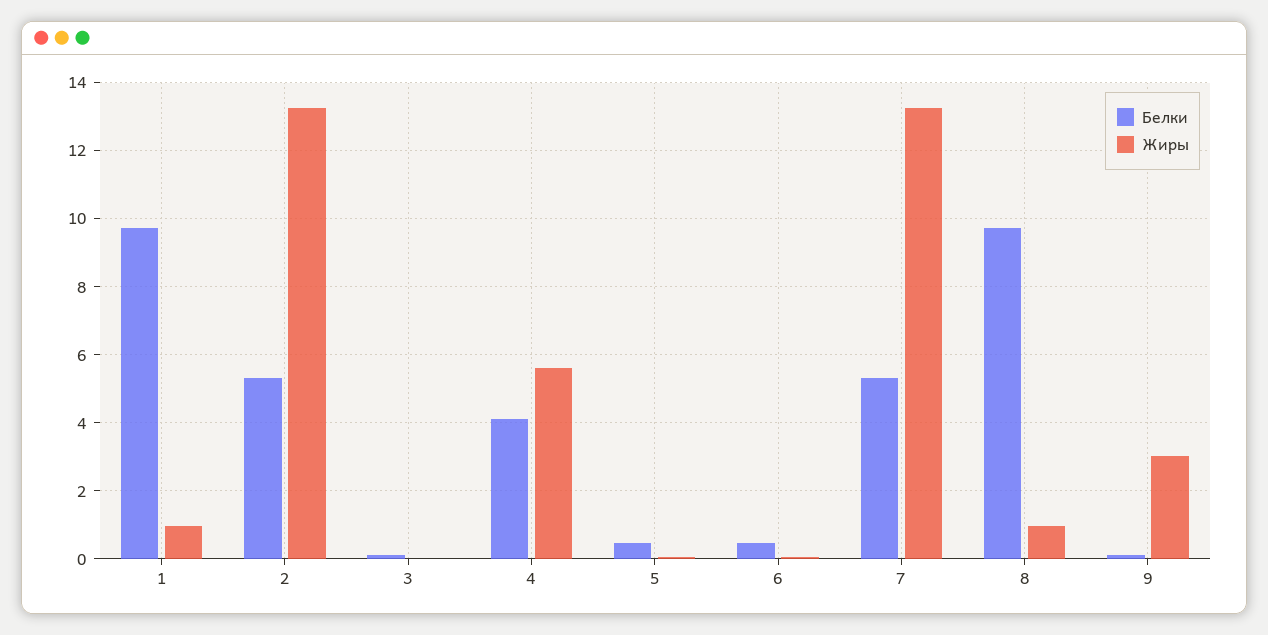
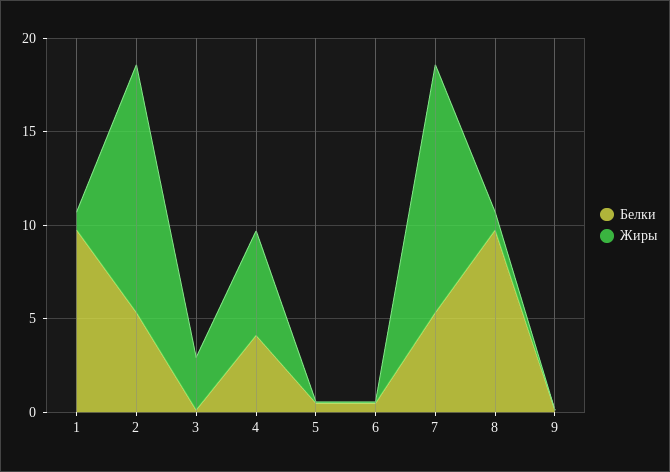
Жиры, 3: 0 -> 3
Жиры, 9: 3 -> 0

